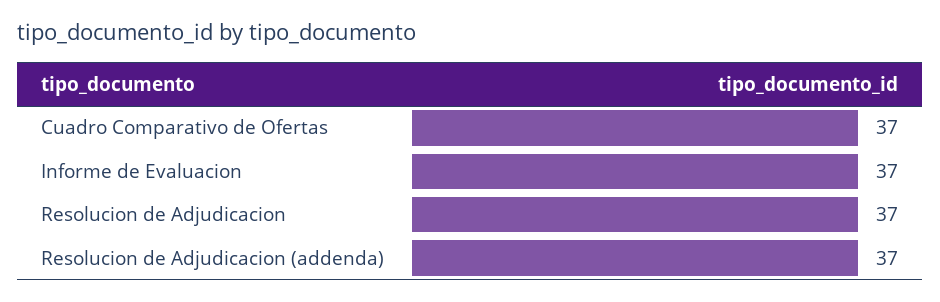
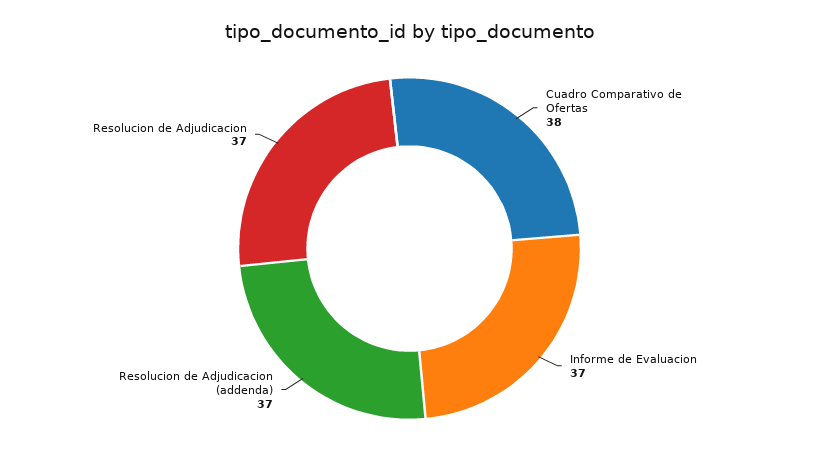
Cuadro Comparativo de Ofertas: 37 -> 38

